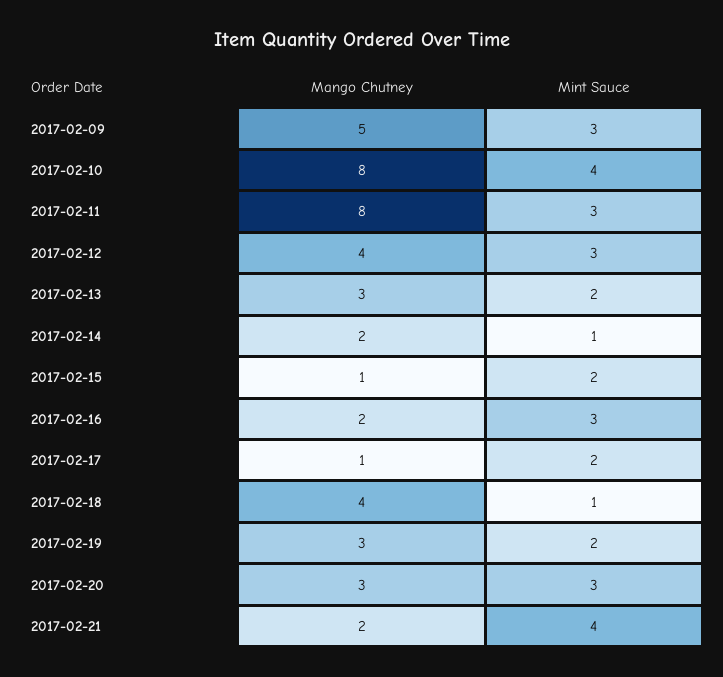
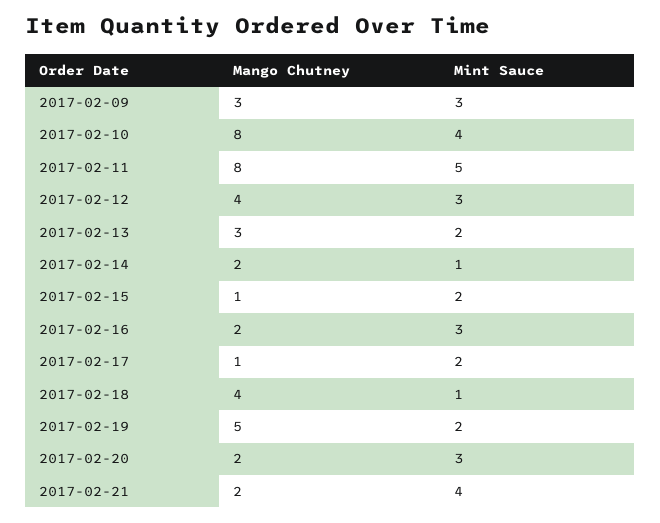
Mango Chutney, 2017-02-09: 5 -> 3
Mint Sauce, 2017-02-11: 3 -> 5
Mango Chutney, 2017-02-19: 3 -> 5
Mango Chutney, 2017-02-20: 3 -> 2

